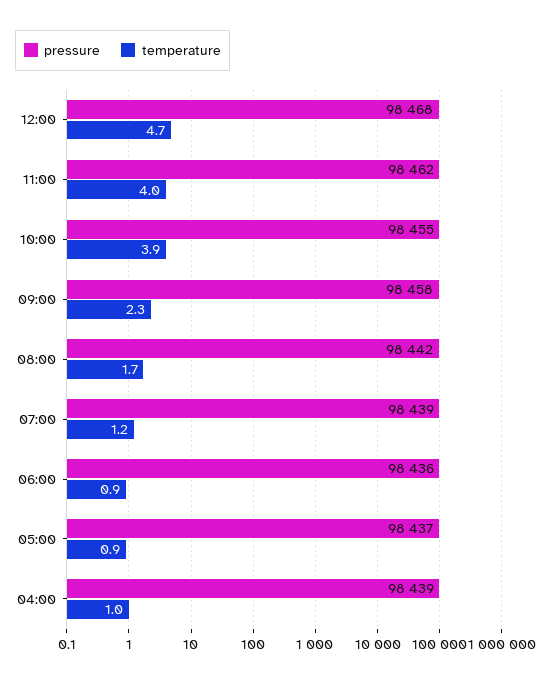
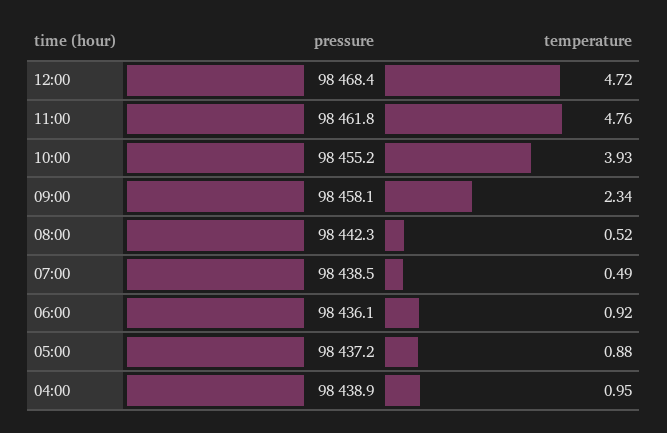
temperature, 11:00: 4 -> 4.76
temperature, 08:00: 1.7 -> 0.52
temperature, 07:00: 1.2 -> 0.49

